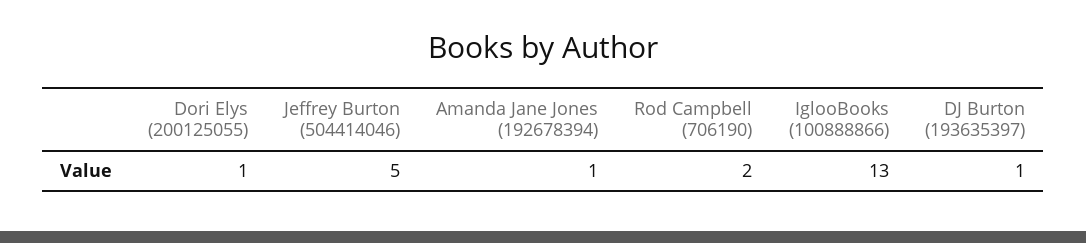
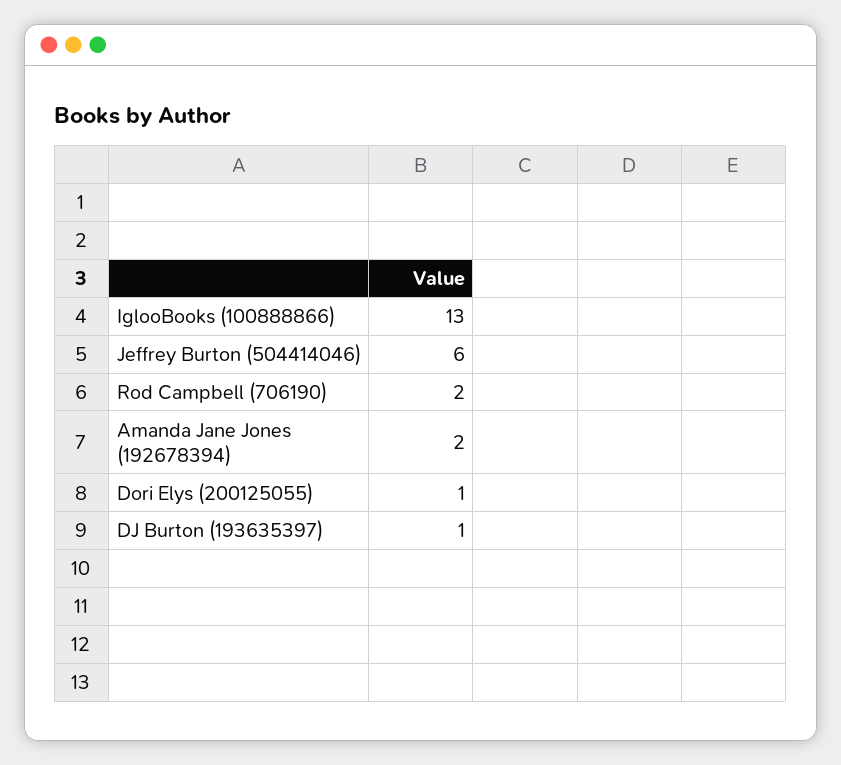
Jeffrey Burton (504414046): 5 -> 6
Amanda Jane Jones (192678394): 1 -> 2

